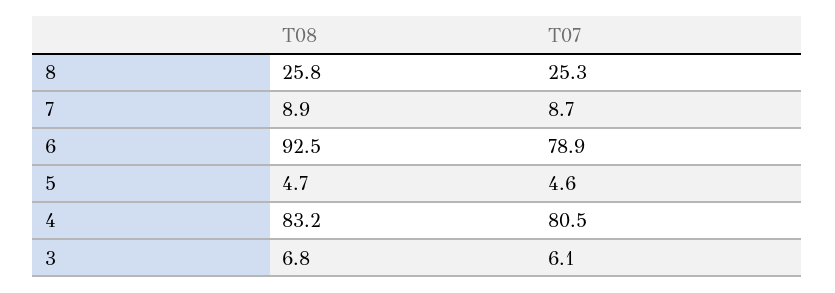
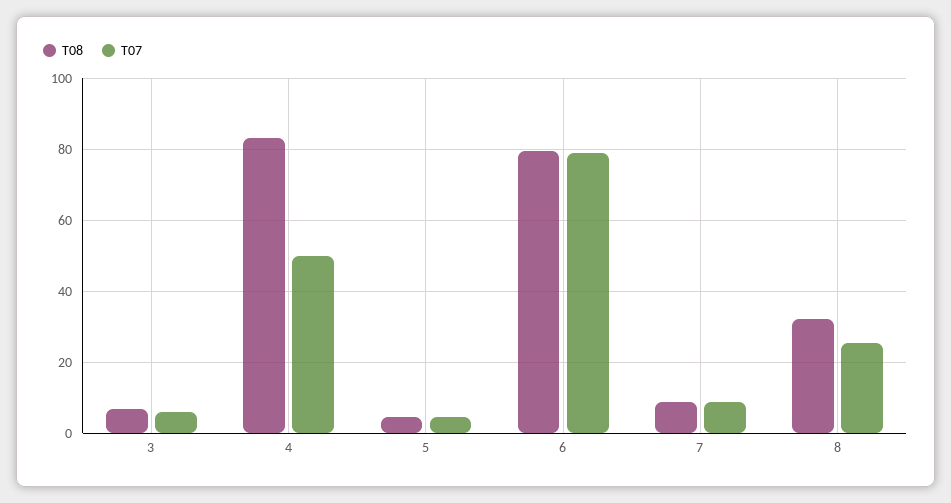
T08, 8: 25.8 -> 32
T08, 6: 92.5 -> 80
T07, 4: 80.5 -> 50

